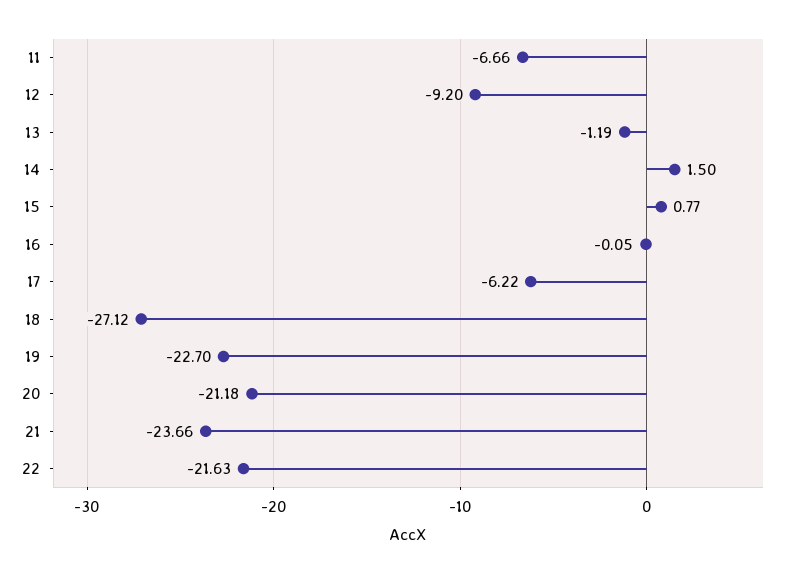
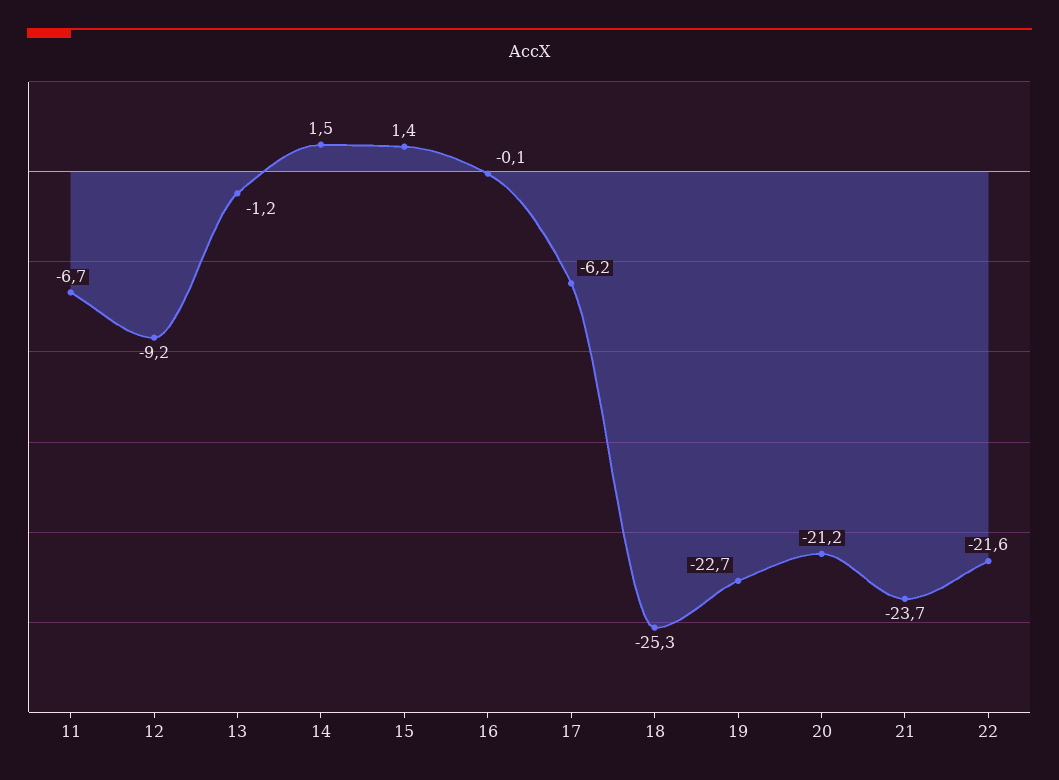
15: 0.77 -> 1.4
18: -27.12 -> -25.3

